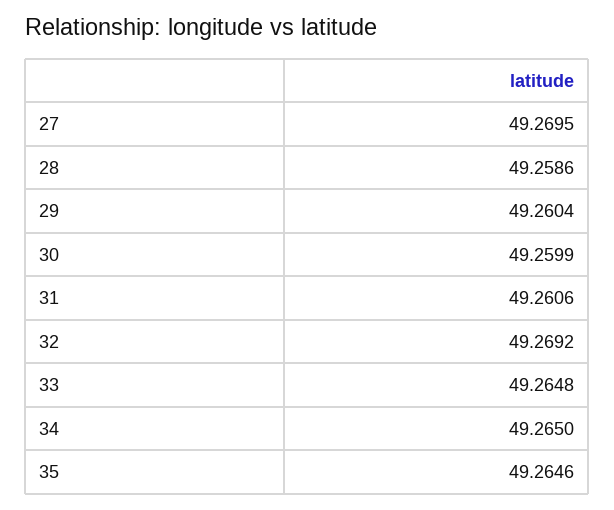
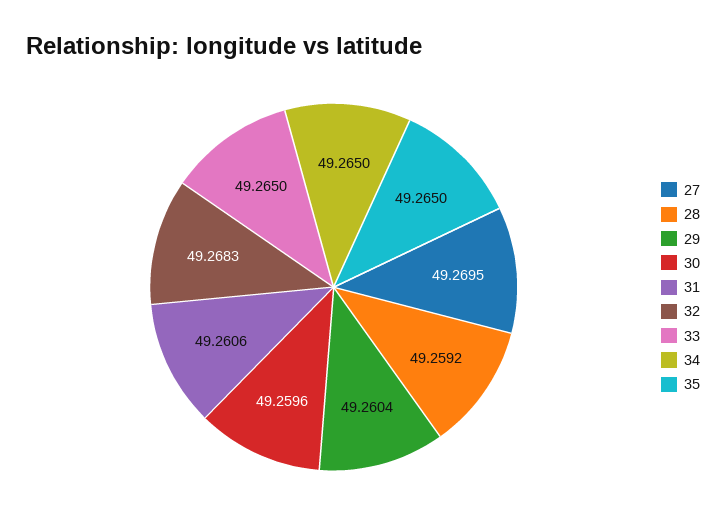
28: 49.2586 -> 49.2592
30: 49.2599 -> 49.2596
32: 49.2692 -> 49.2683
33: 49.2648 -> 49.265
35: 49.2646 -> 49.265

